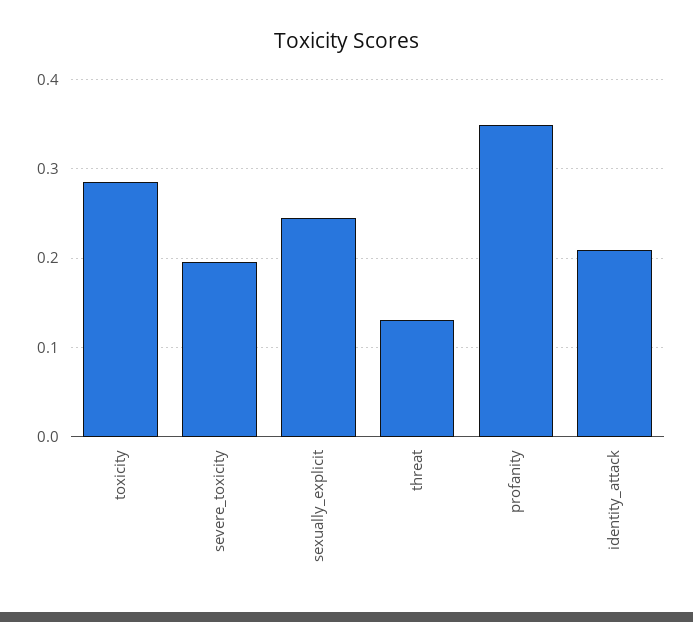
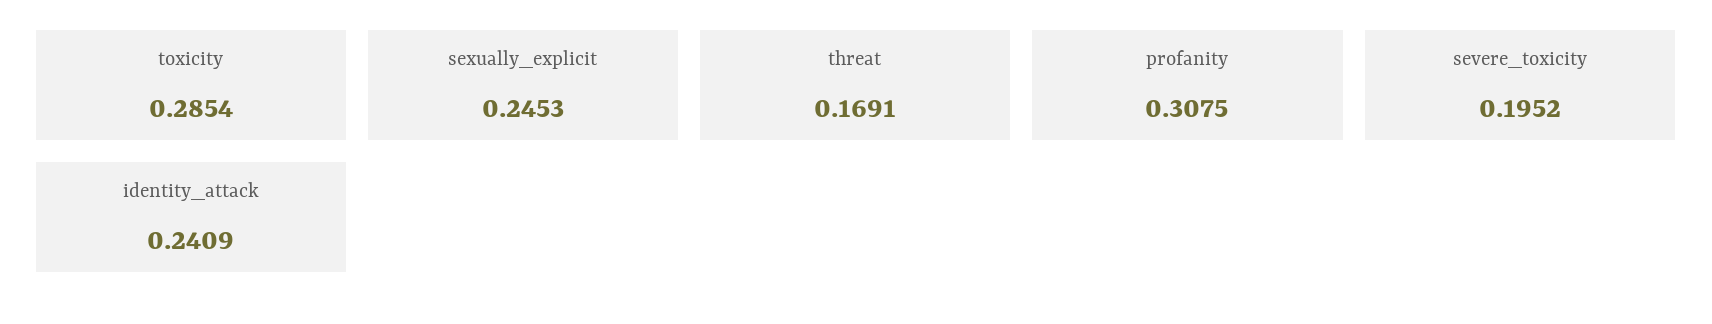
threat: 0.13 -> 0.1691
profanity: 0.35 -> 0.3075
identity_attack: 0.21 -> 0.2409

